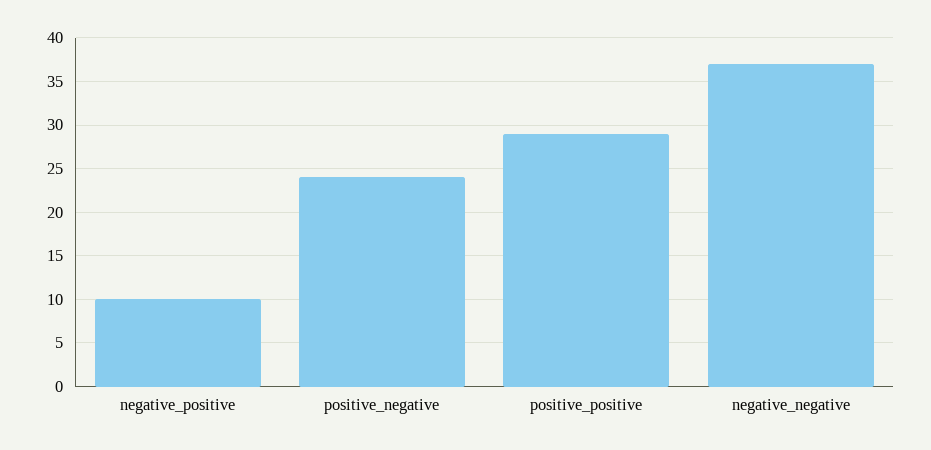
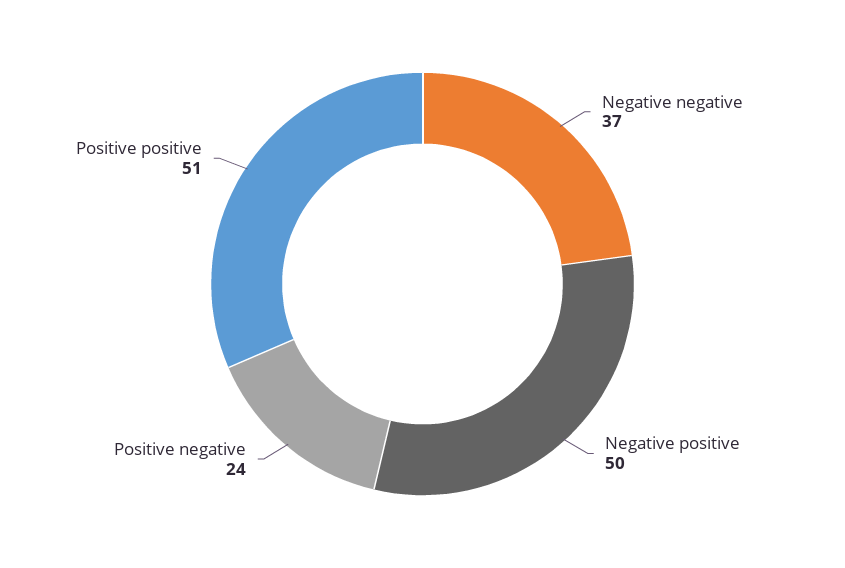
negative_positive: 10 -> 50
positive_positive: 29 -> 51

